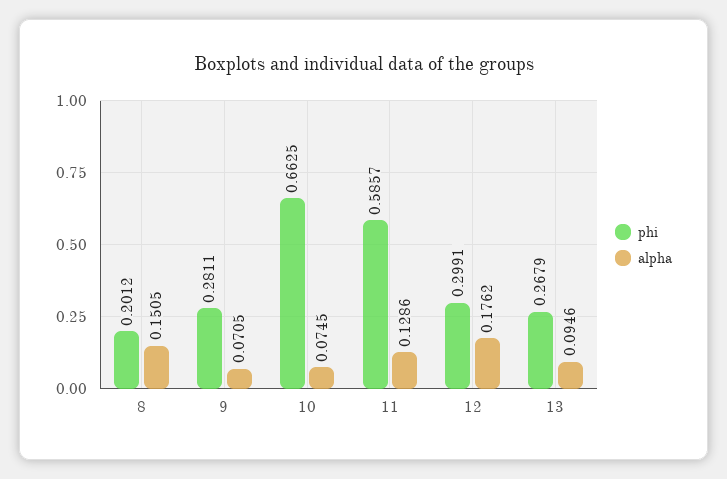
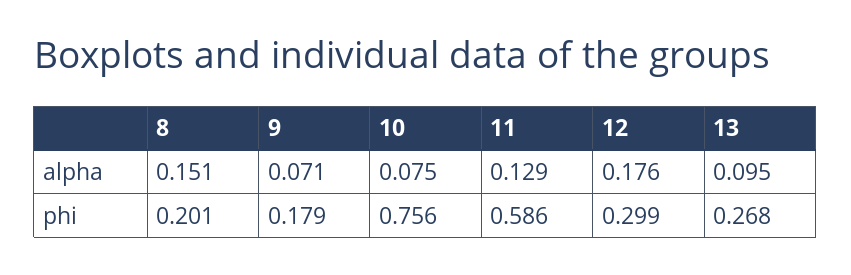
phi, 9: 0.2811 -> 0.179
phi, 10: 0.6625 -> 0.756

